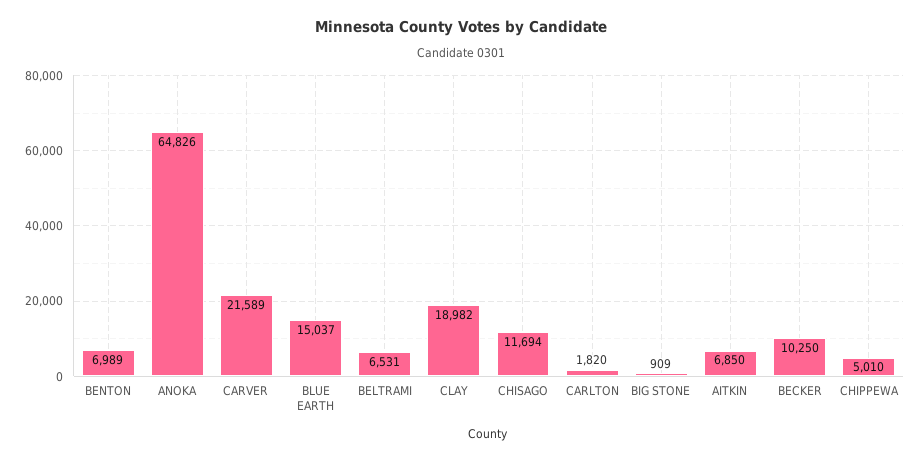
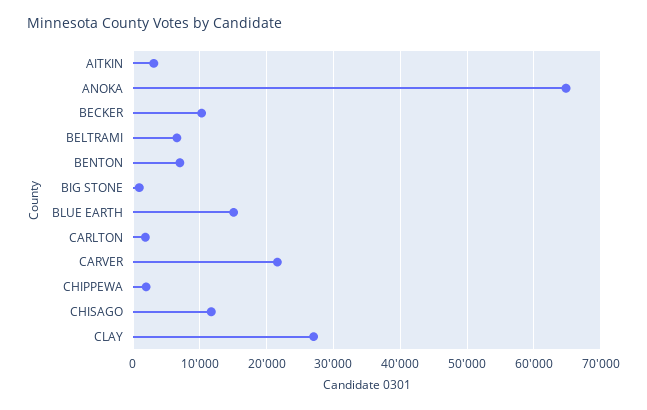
CLAY: 18982 -> 27000
AITKIN: 6850 -> 3000
CHIPPEWA: 5010 -> 2000

